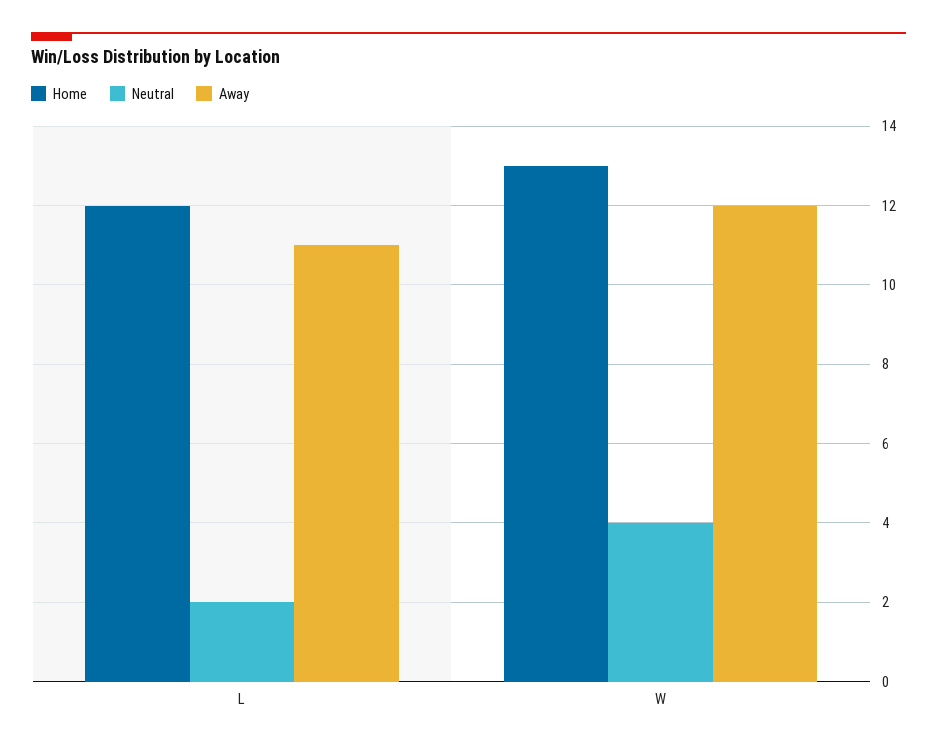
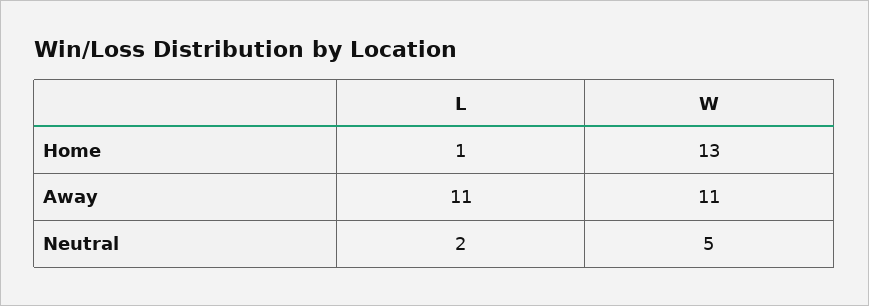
Home, L: 12 -> 1
Neutral, W: 4 -> 5
Away, W: 12 -> 11

